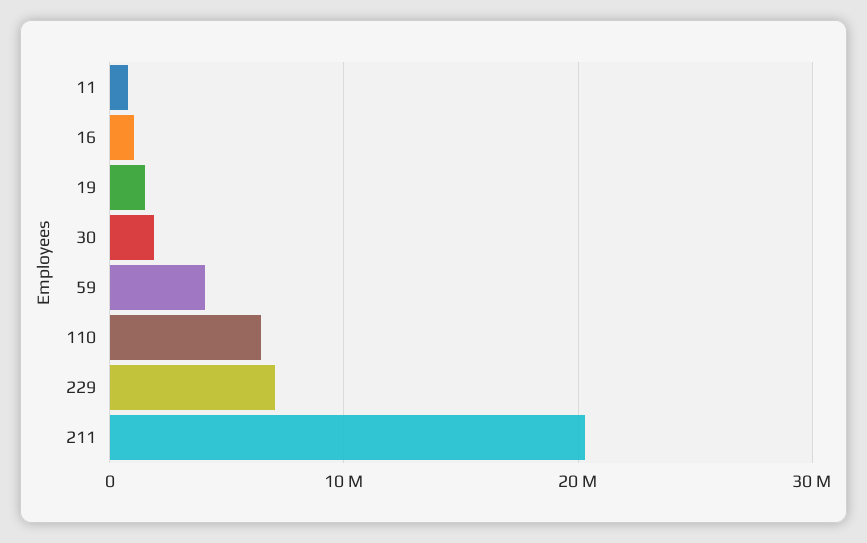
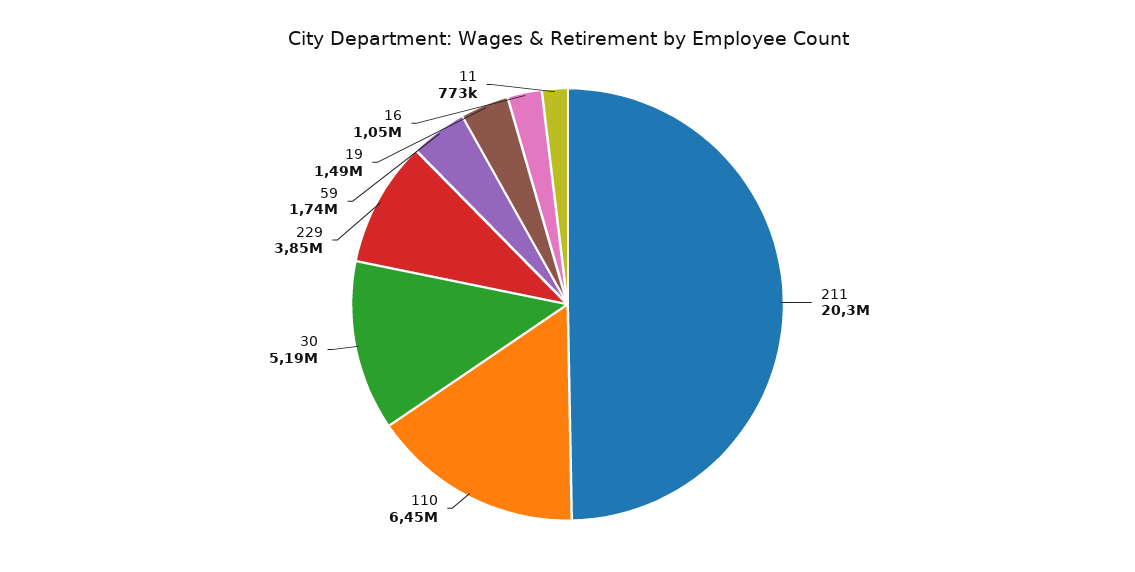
30: 2000000 -> 5190000
59: 4000000 -> 1740000
229: 7000000 -> 3850000

